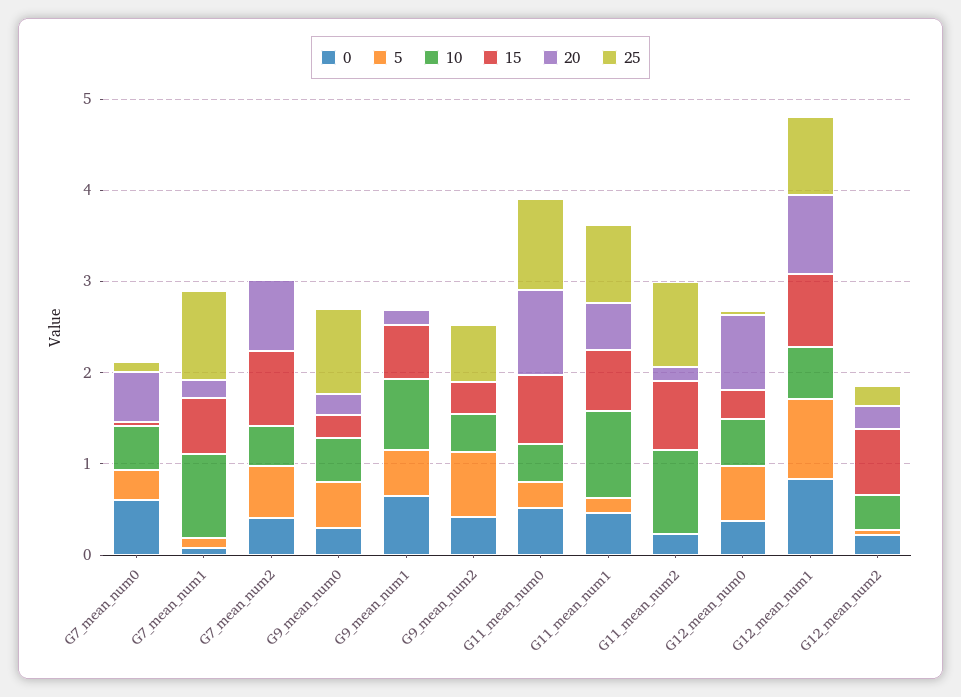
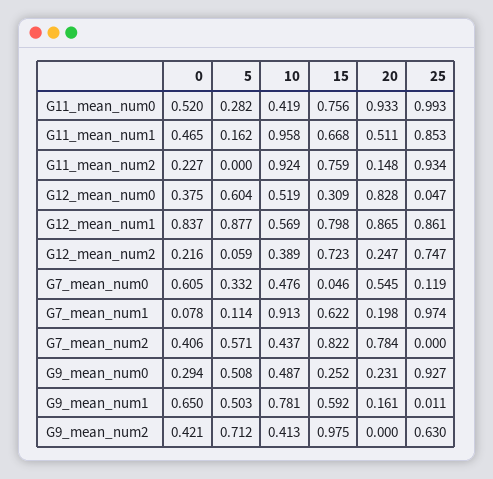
15, G9_mean_num2: 0.4 -> 0.975
25, G12_mean_num2: 0.2 -> 0.747

